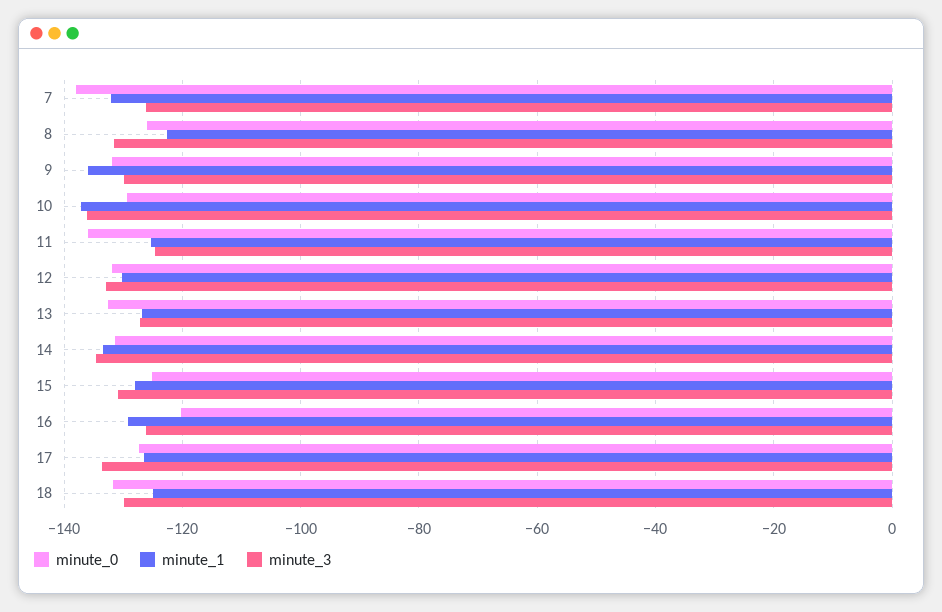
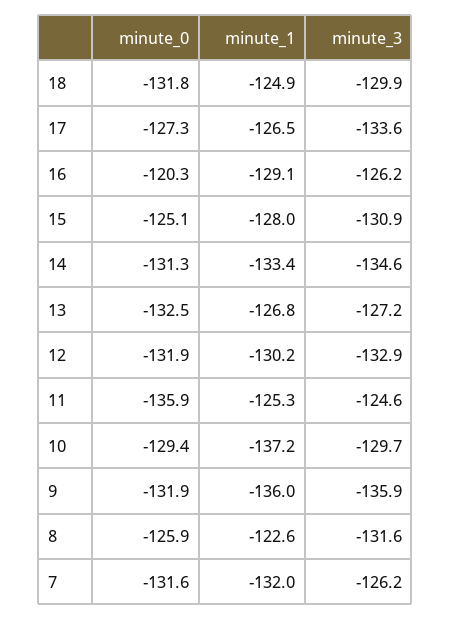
minute_0, 7: -138 -> -131.6
minute_3, 9: -130 -> -135.9
minute_3, 10: -136 -> -129.7

